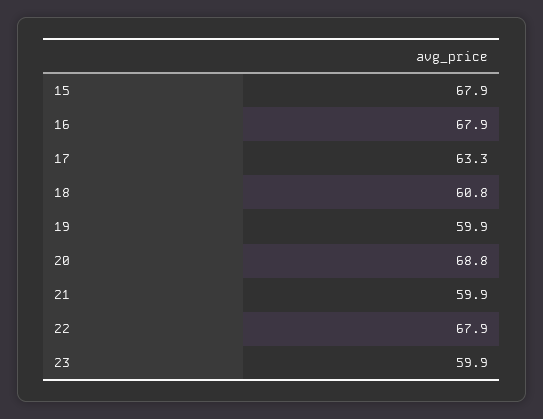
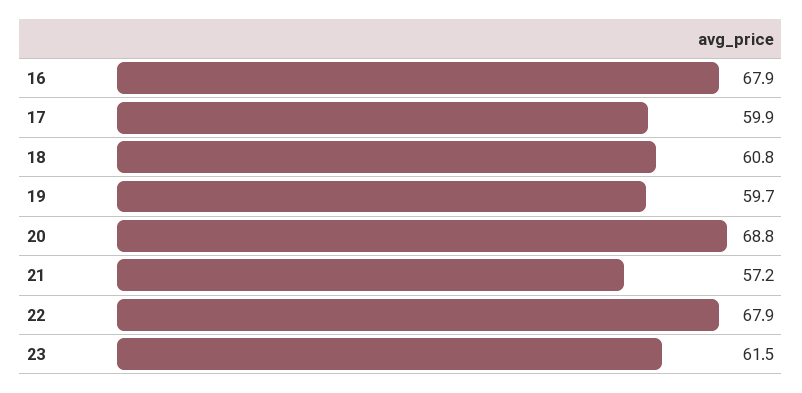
15: 67.9 -> none
17: 63.3 -> 59.9
19: 59.9 -> 59.7
21: 59.9 -> 57.2
23: 59.9 -> 61.5

